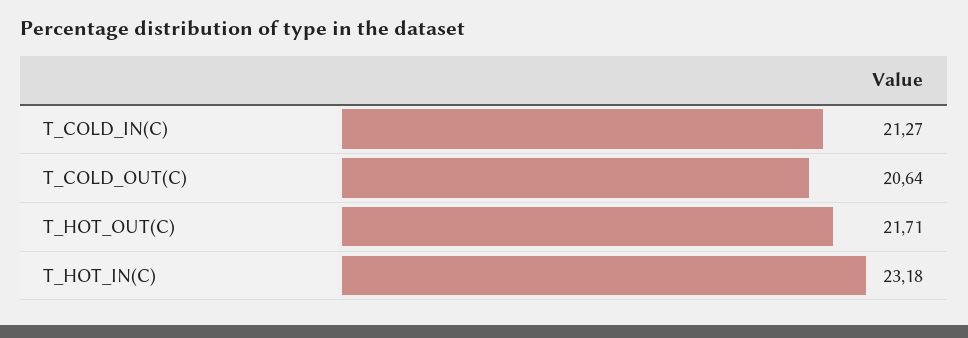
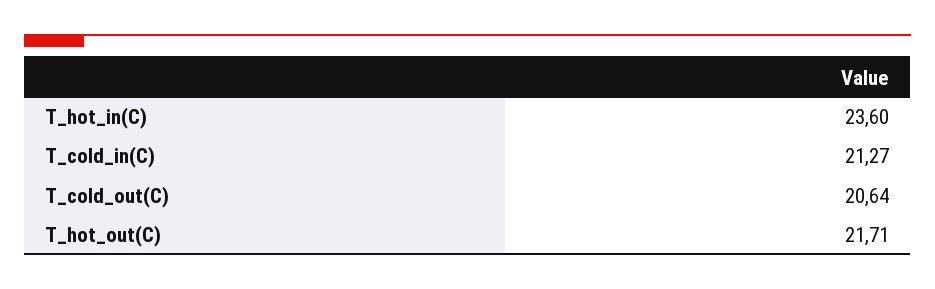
T_HOT_IN(C): 23.18 -> 23.6

